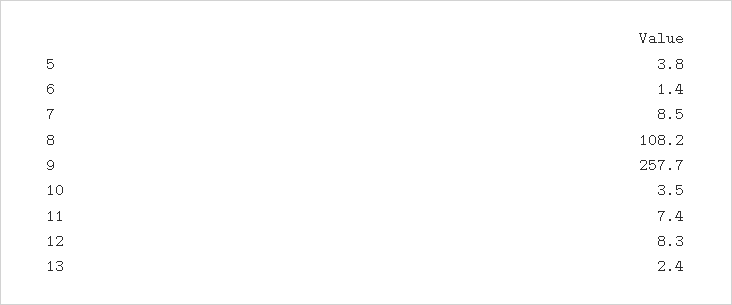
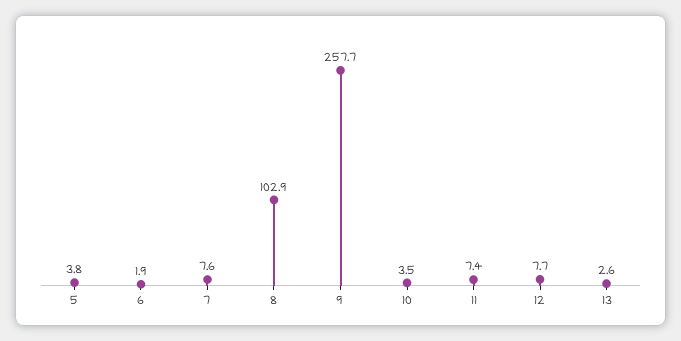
6: 1.4 -> 1.9
7: 8.5 -> 7.6
8: 108.2 -> 102.9
12: 8.3 -> 7.7
13: 2.4 -> 2.6

